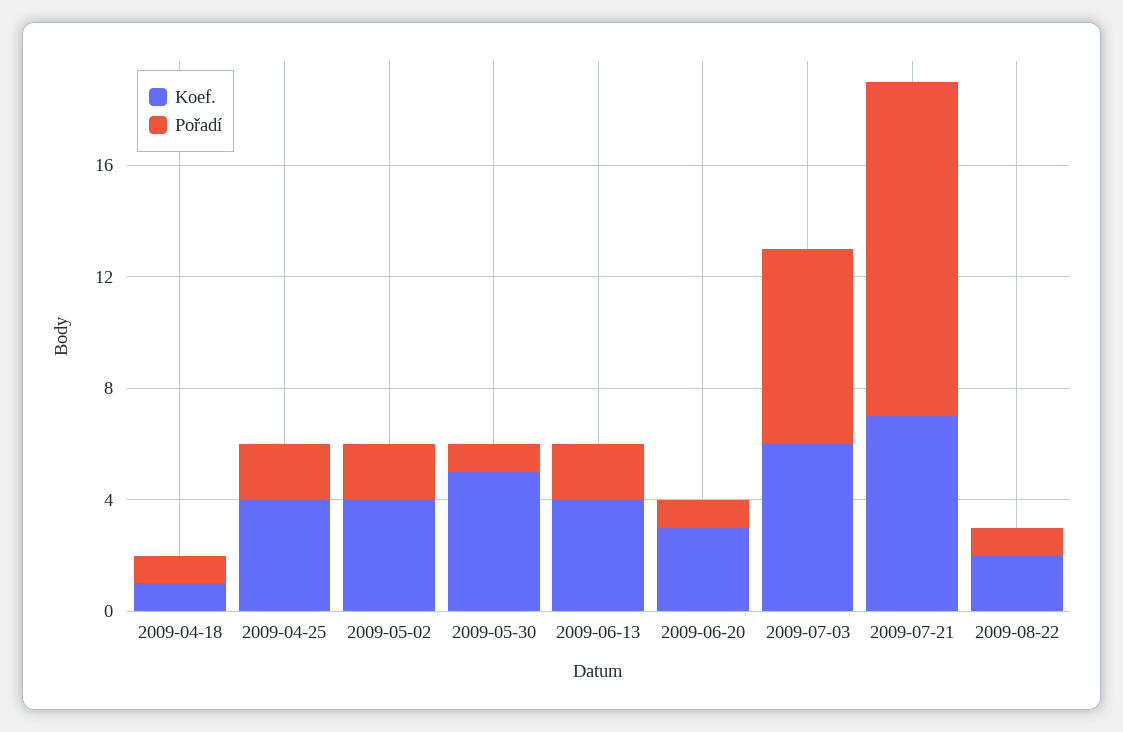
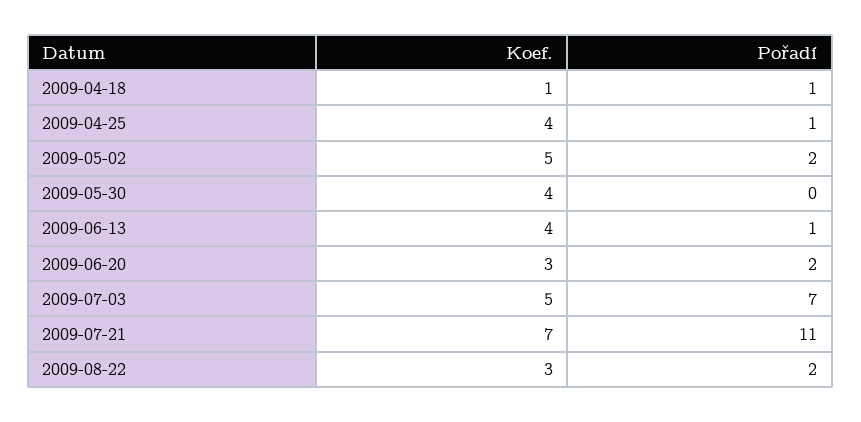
Pořadí, 2009-04-25: 2 -> 1
Koef., 2009-05-02: 4 -> 5
Koef., 2009-05-30: 5 -> 4
Pořadí, 2009-05-30: 1 -> 0
Pořadí, 2009-06-13: 2 -> 1
Pořadí, 2009-06-20: 1 -> 2
Koef., 2009-07-03: 6 -> 5
Pořadí, 2009-07-21: 12 -> 11
Koef., 2009-08-22: 2 -> 3
Pořadí, 2009-08-22: 1 -> 2

